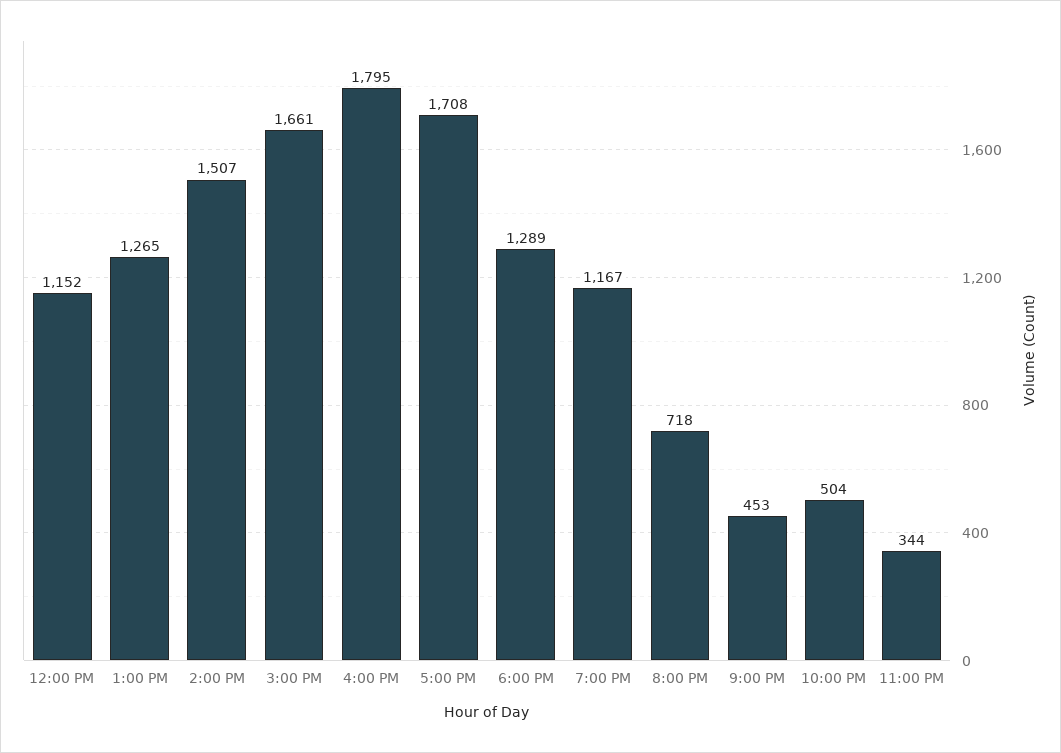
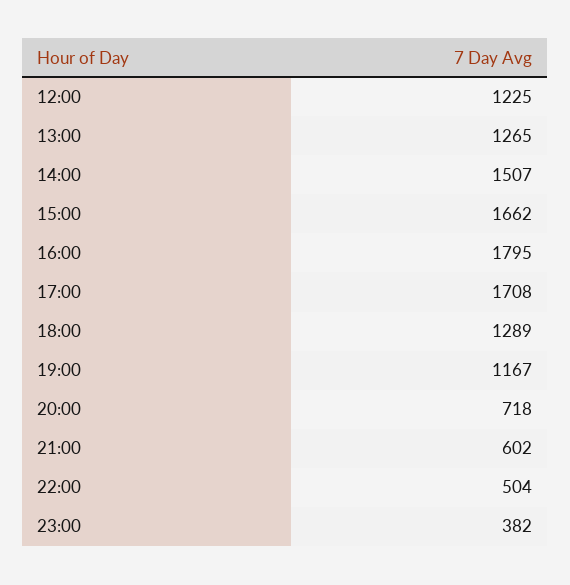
12:00 PM: 1152 -> 1225
3:00 PM: 1661 -> 1662
9:00 PM: 453 -> 602
11:00 PM: 344 -> 382

